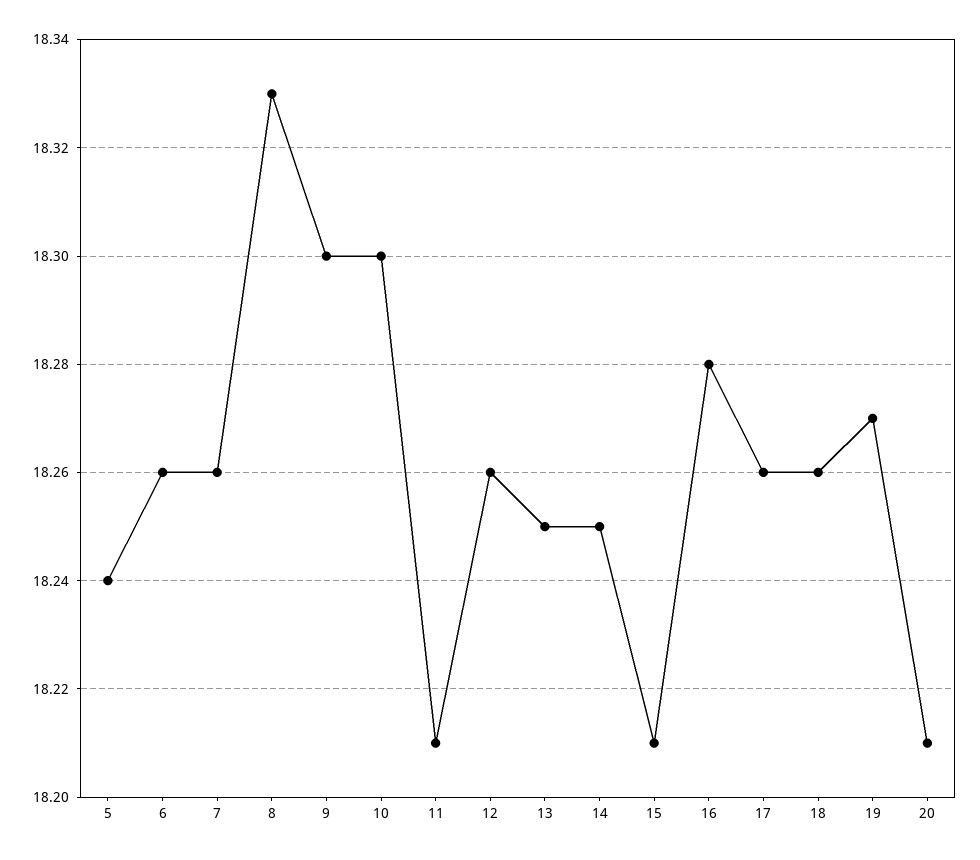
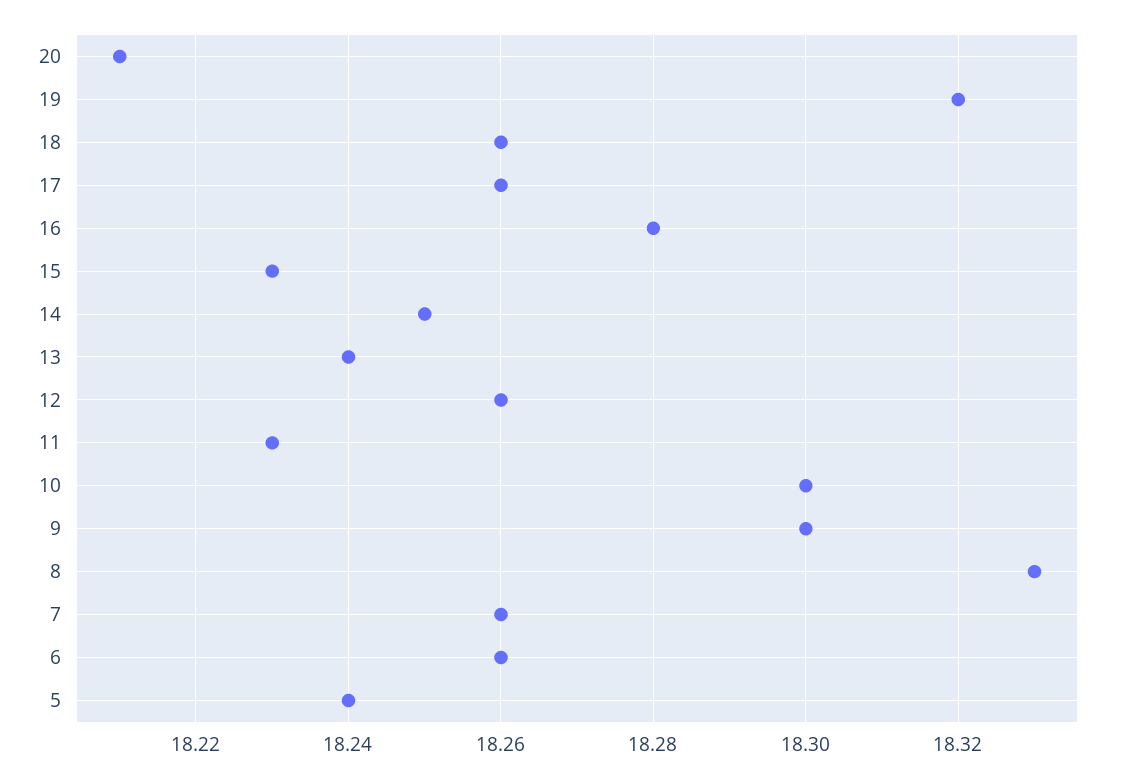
11: 18.21 -> 18.23
13: 18.25 -> 18.24
15: 18.21 -> 18.23
19: 18.27 -> 18.32

